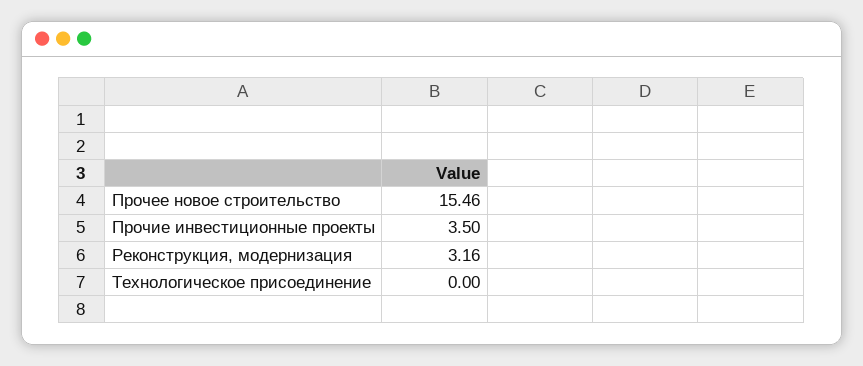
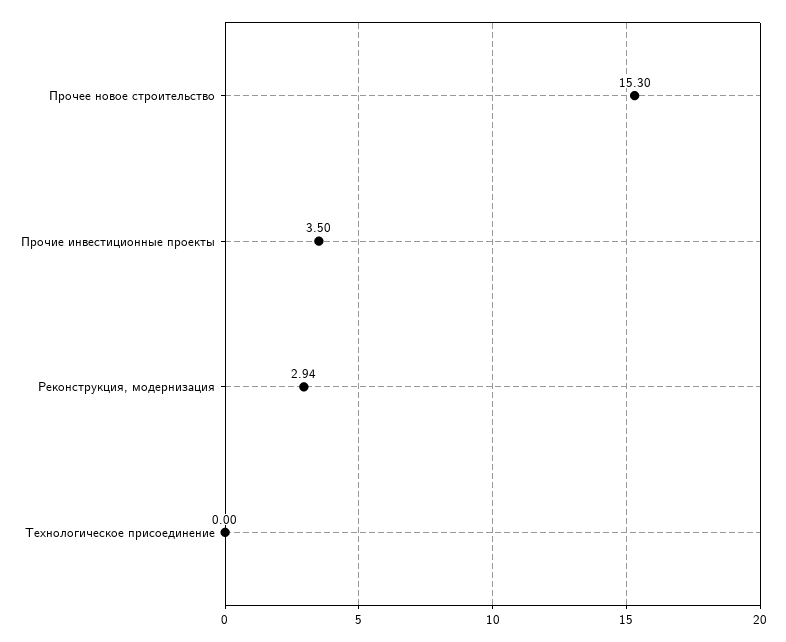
Прочее новое строительство: 15.46 -> 15.3
Реконструкция, модернизация: 3.16 -> 2.94

